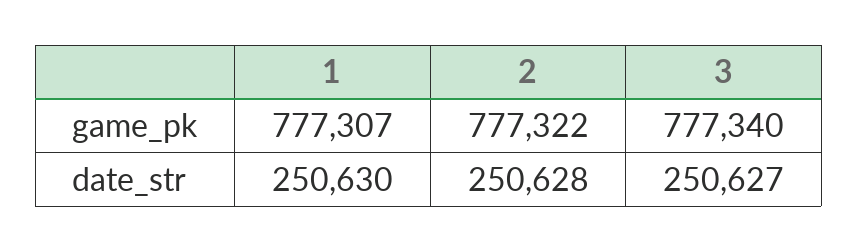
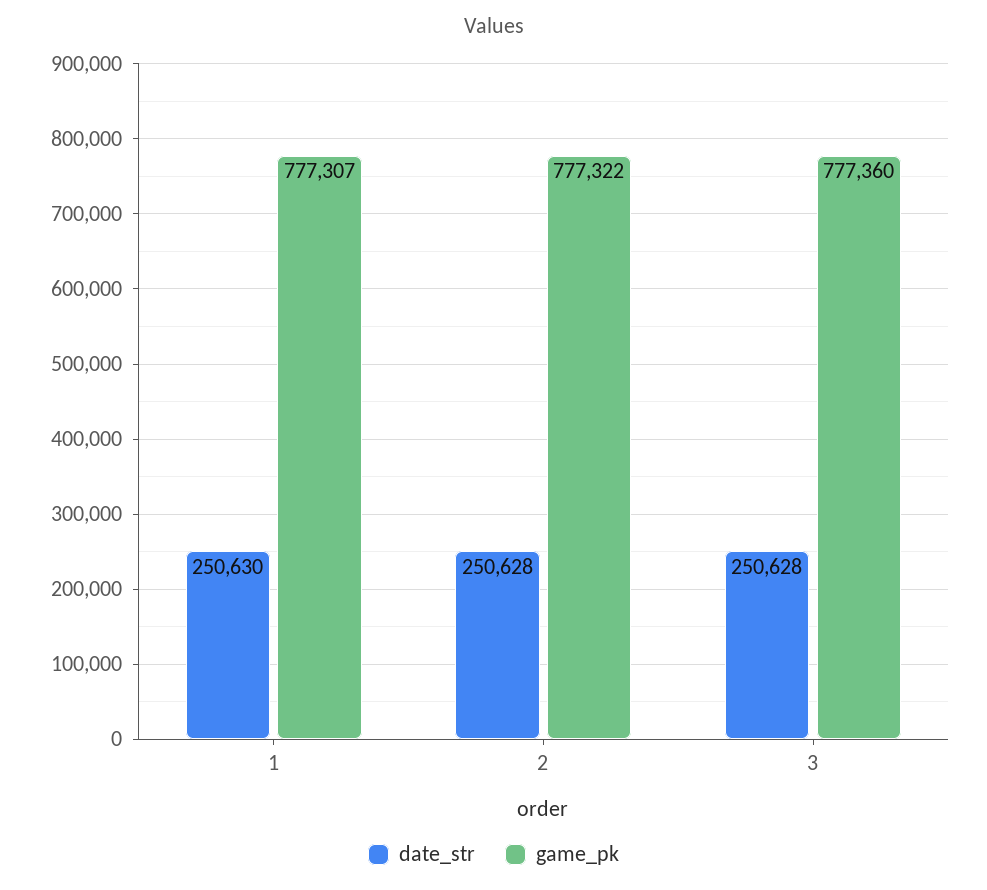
game_pk, 3: 777340 -> 777360
date_str, 3: 250627 -> 250628

